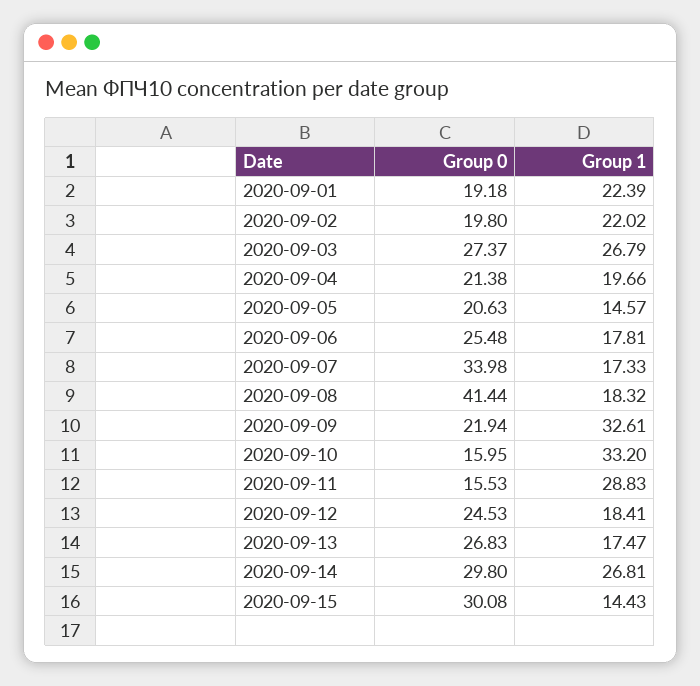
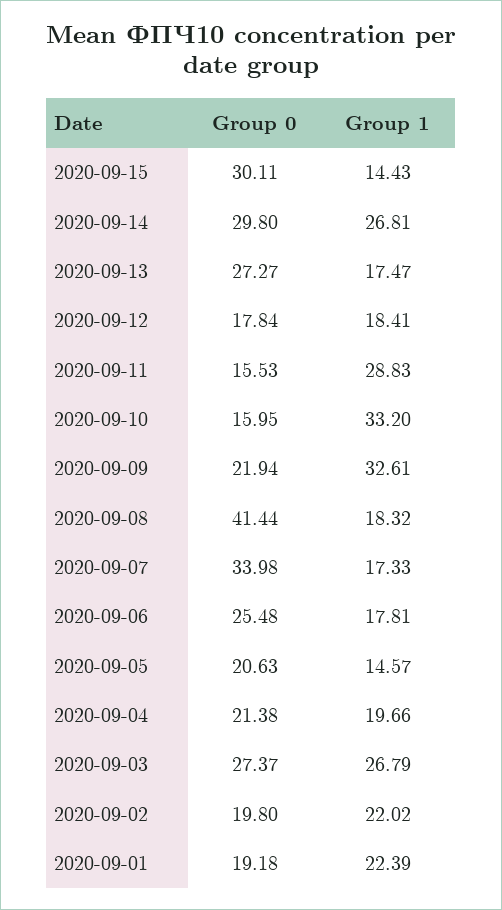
Group 0, 2020-09-12: 24.53 -> 17.84
Group 0, 2020-09-13: 26.83 -> 27.27
Group 0, 2020-09-15: 30.08 -> 30.11

